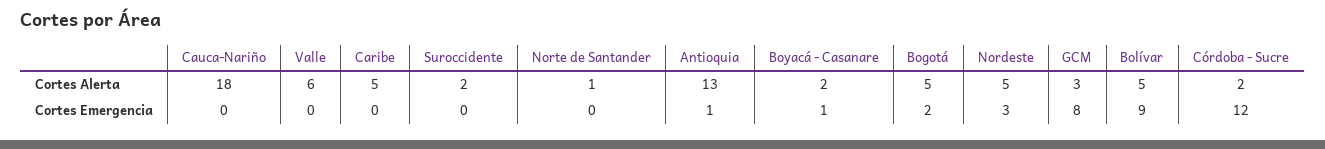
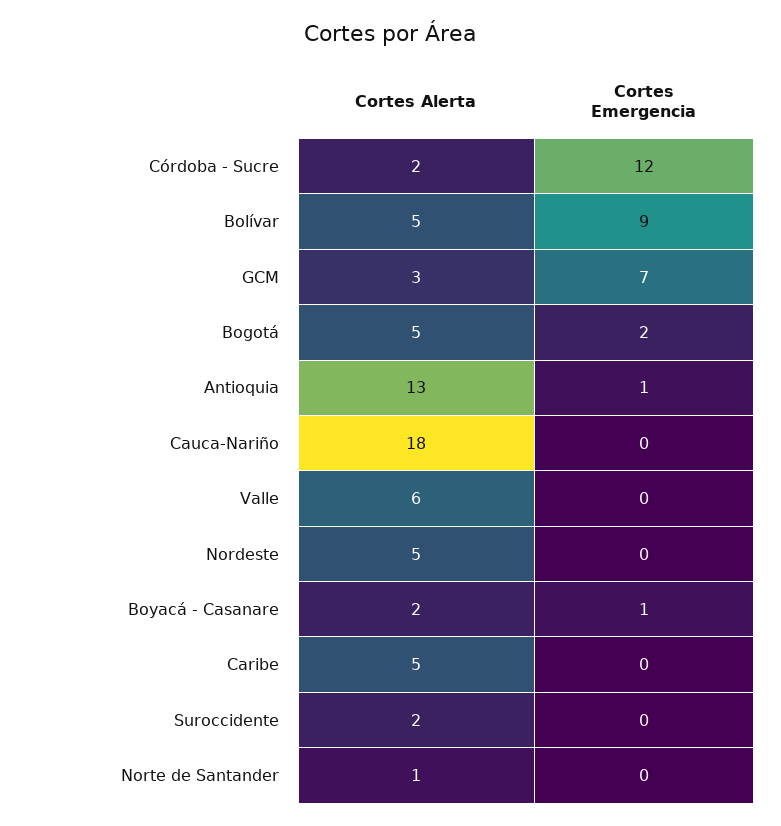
Nordeste, Cortes Emergencia: 3 -> 0
GCM, Cortes Emergencia: 8 -> 7

